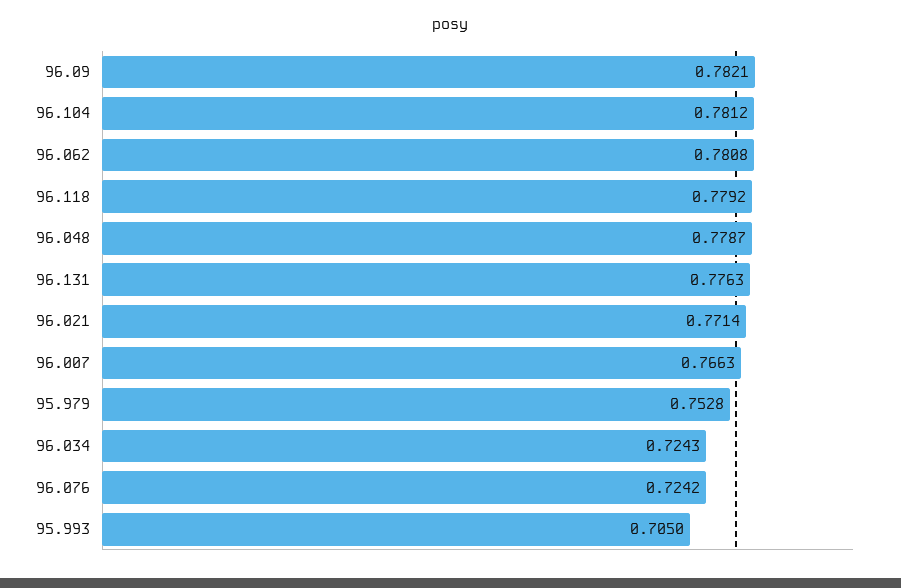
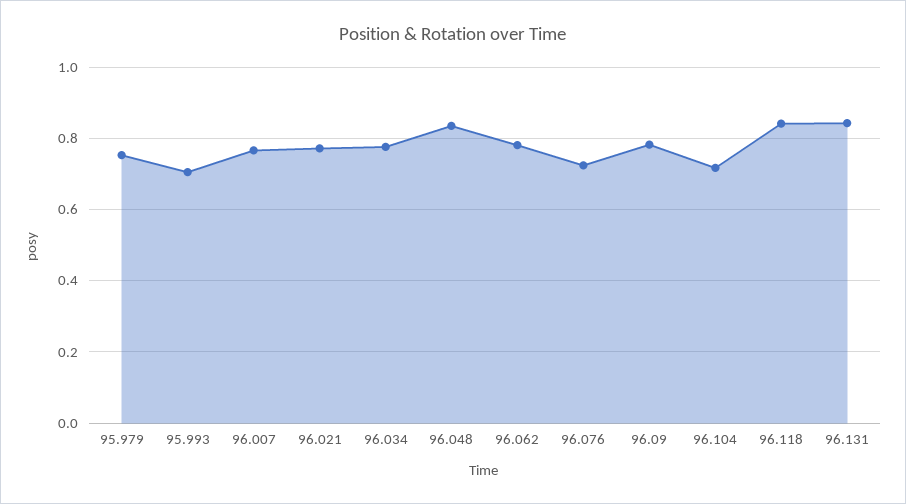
96.104: 0.7812 -> 0.72
96.118: 0.7792 -> 0.84
96.048: 0.7787 -> 0.84
96.131: 0.7763 -> 0.84
96.034: 0.7243 -> 0.78

